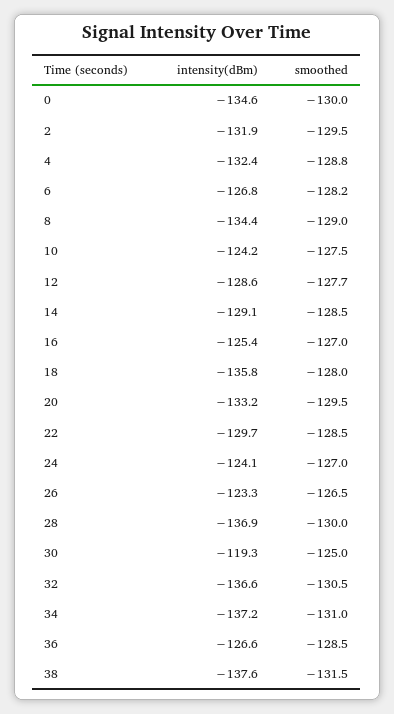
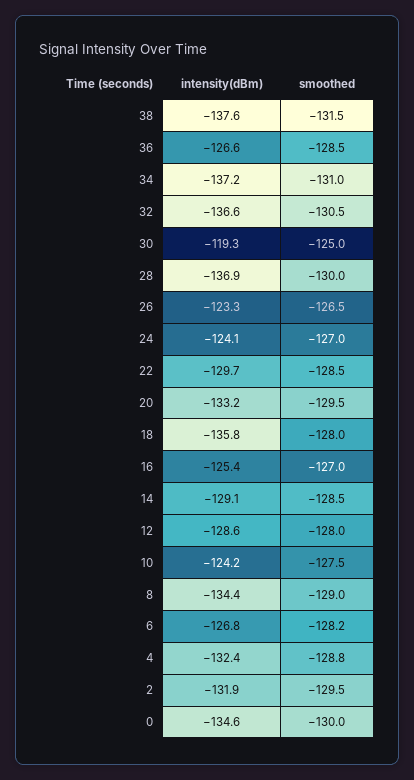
smoothed, 12: -127.7 -> -128

